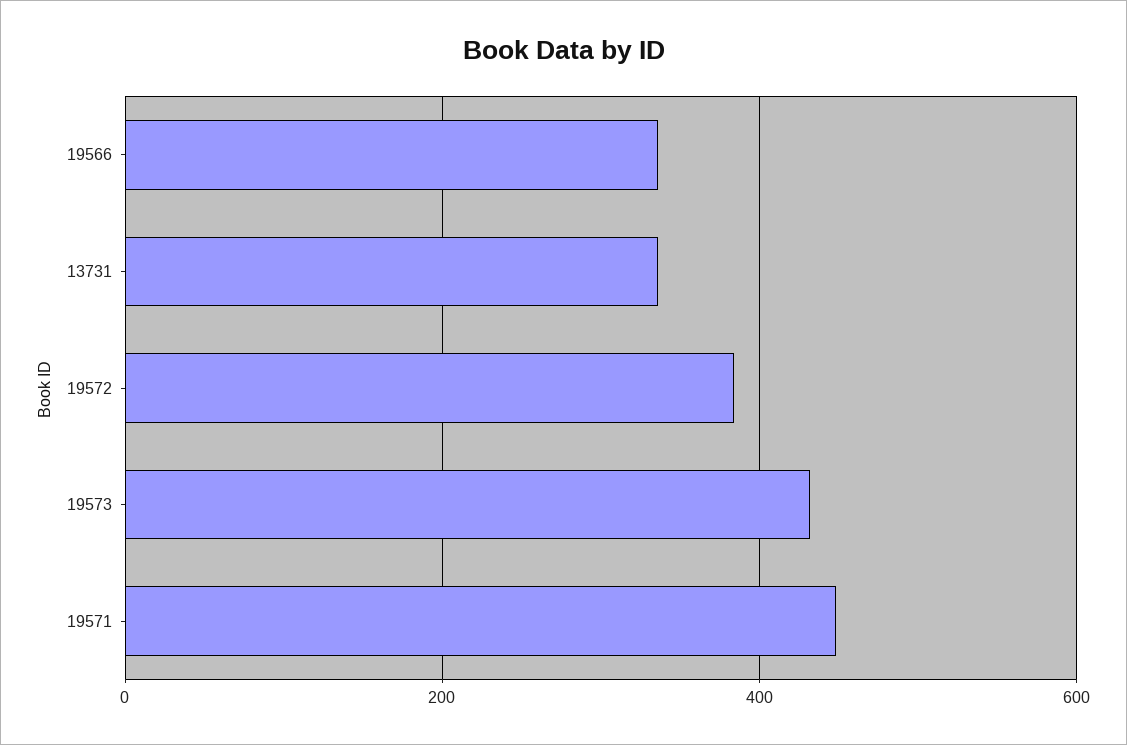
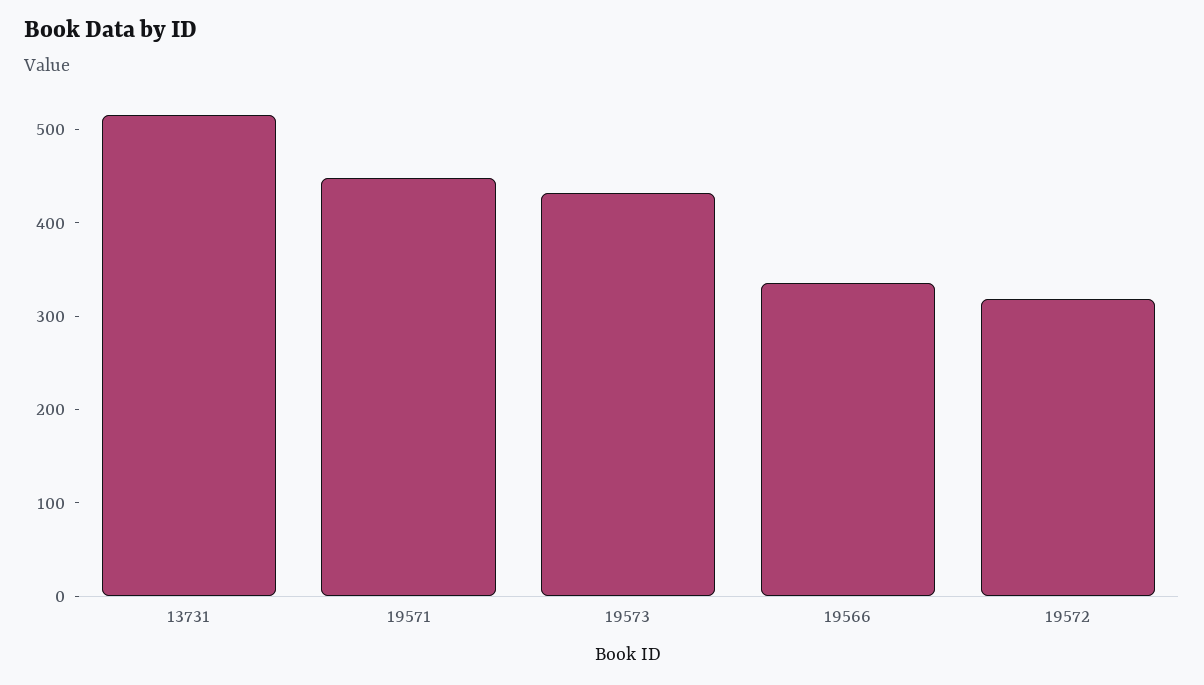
13731: 340 -> 520
19572: 380 -> 320

